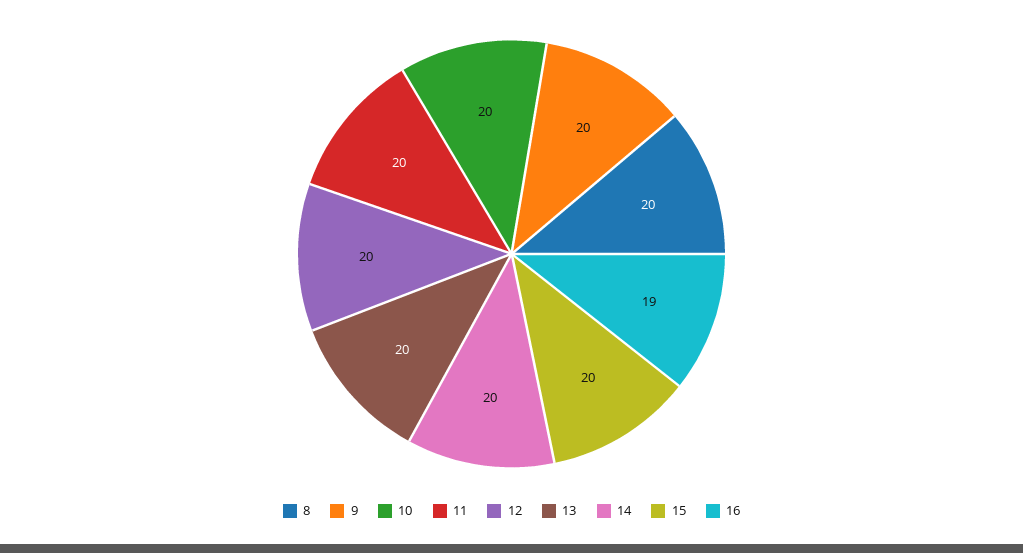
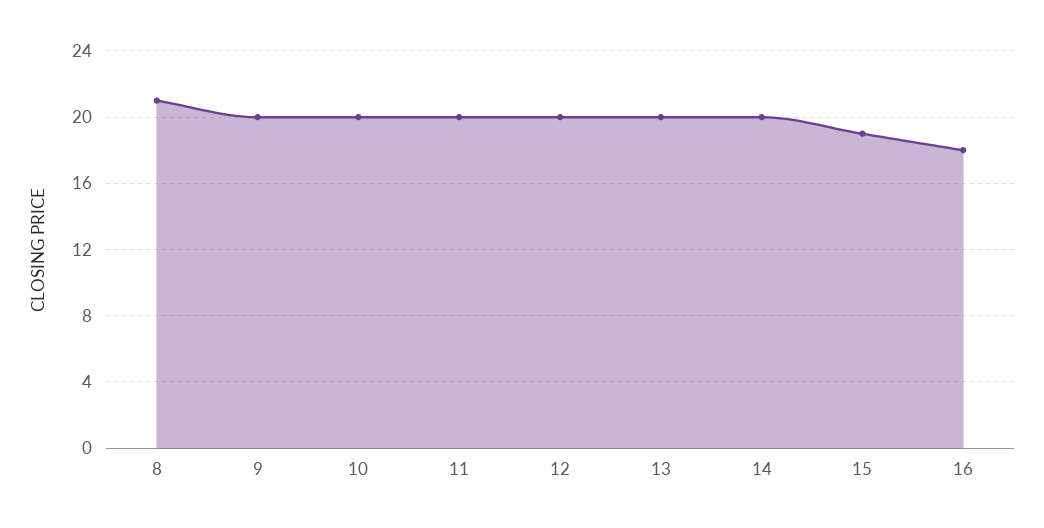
8: 20 -> 21
15: 20 -> 19
16: 19 -> 18

